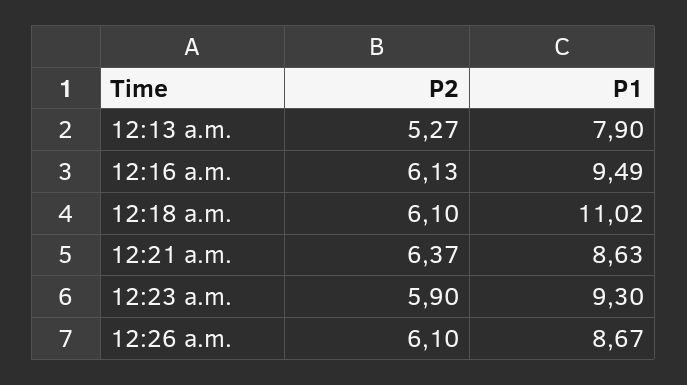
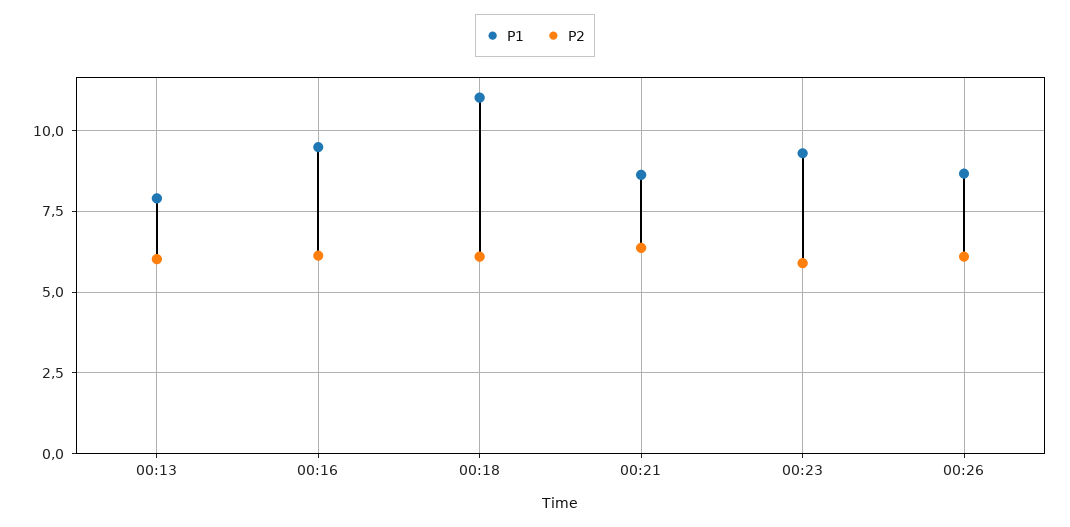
P2, 12:13 a.m.: 5.27 -> 6

